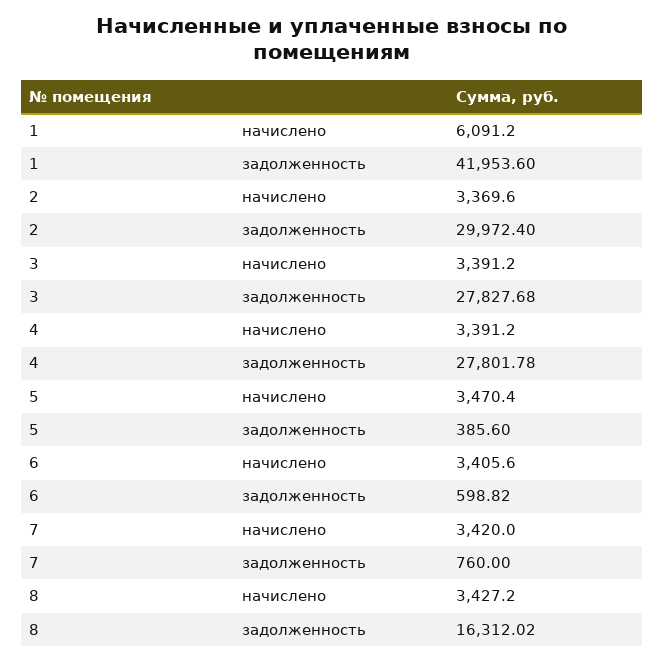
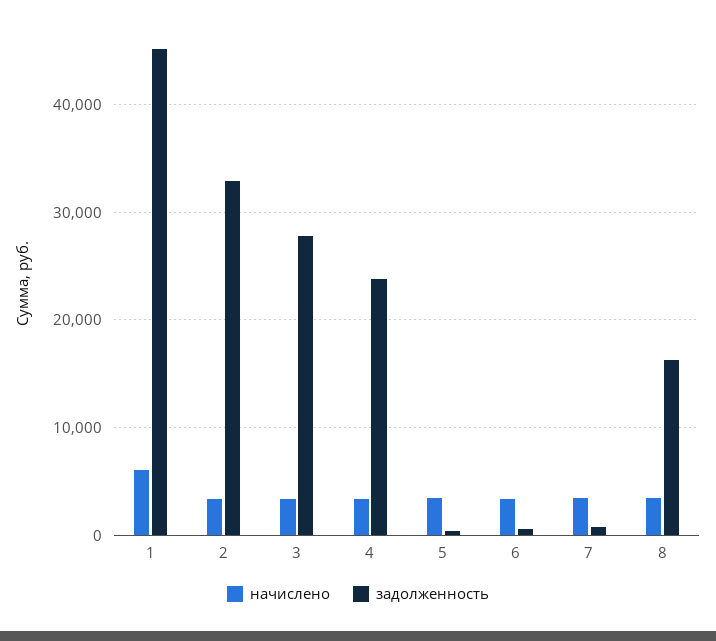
задолженность, 1: 41953.6 -> 45000
задолженность, 2: 29972.4 -> 33000
задолженность, 4: 27801.78 -> 24000

